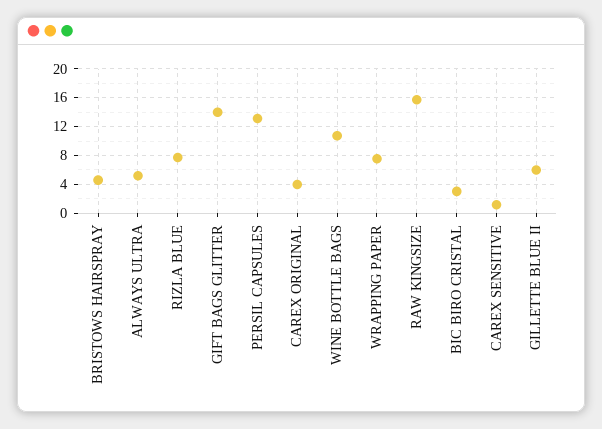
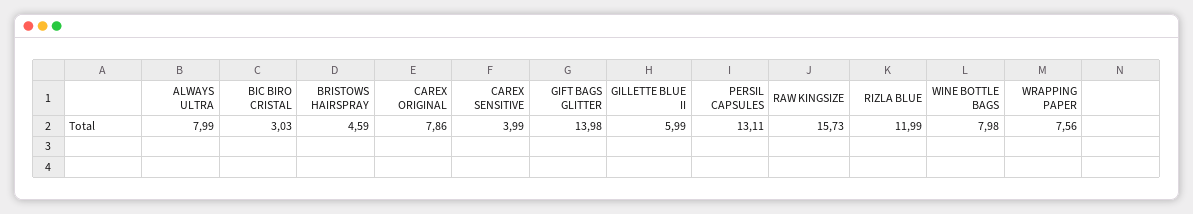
ALWAYS ULTRA: 5 -> 7.99
RIZLA BLUE: 8 -> 11.99
CAREX ORIGINAL: 4 -> 7.86
WINE BOTTLE BAGS: 11 -> 7.98
CAREX SENSITIVE: 1 -> 3.99

